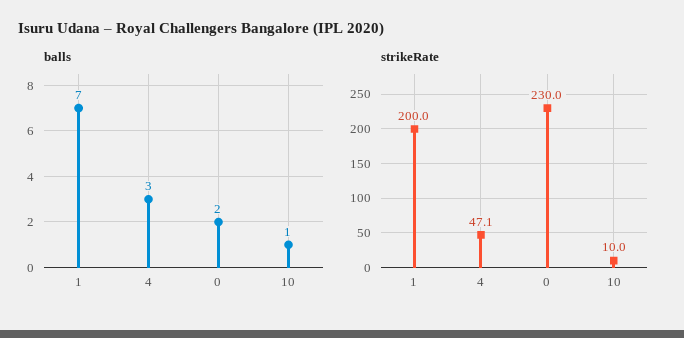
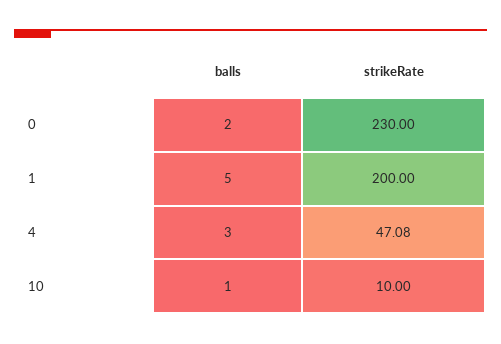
balls, 1: 7 -> 5

